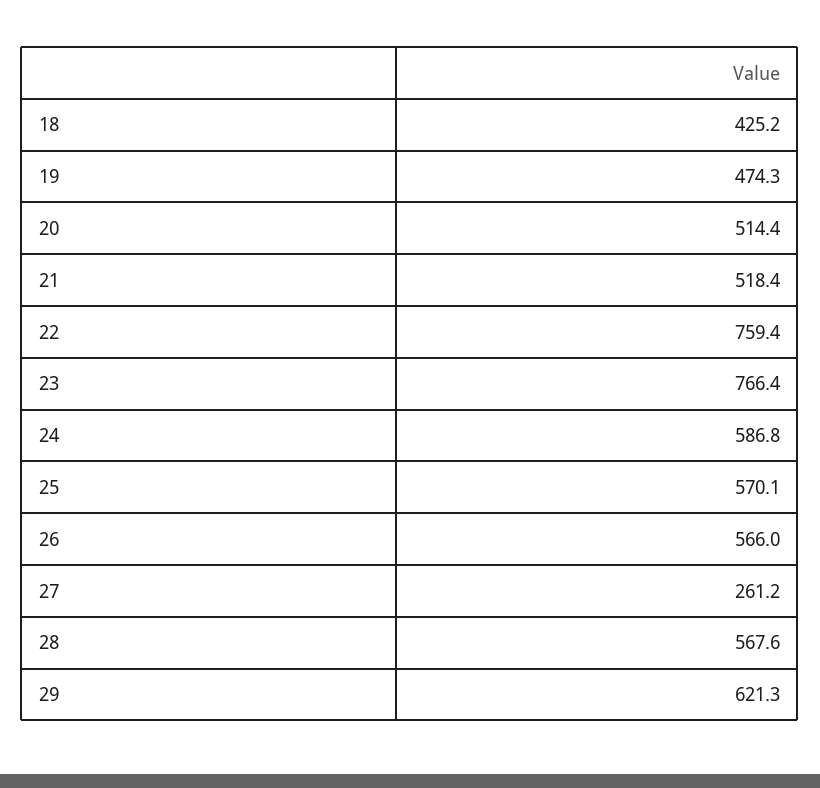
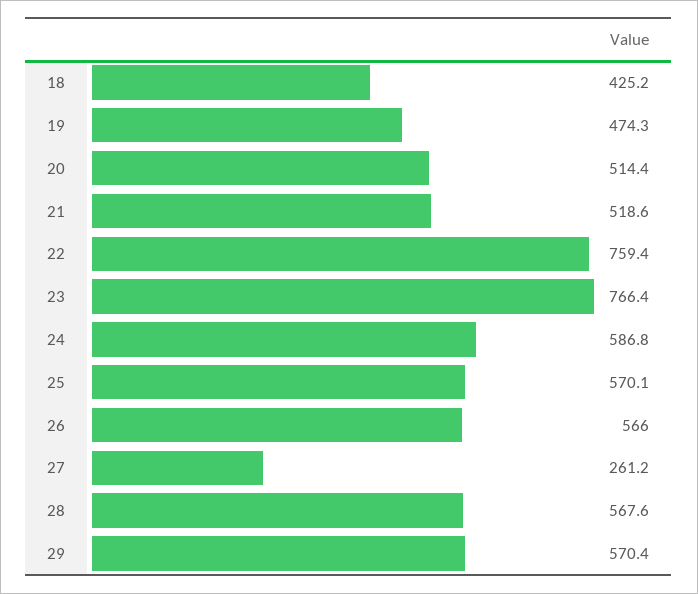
21: 518.4 -> 518.6
29: 621.3 -> 570.4

